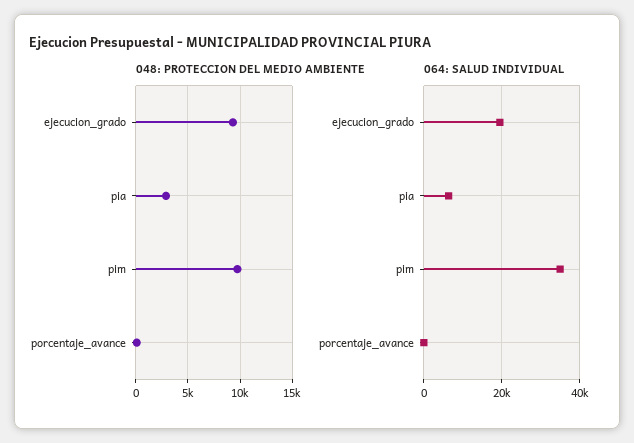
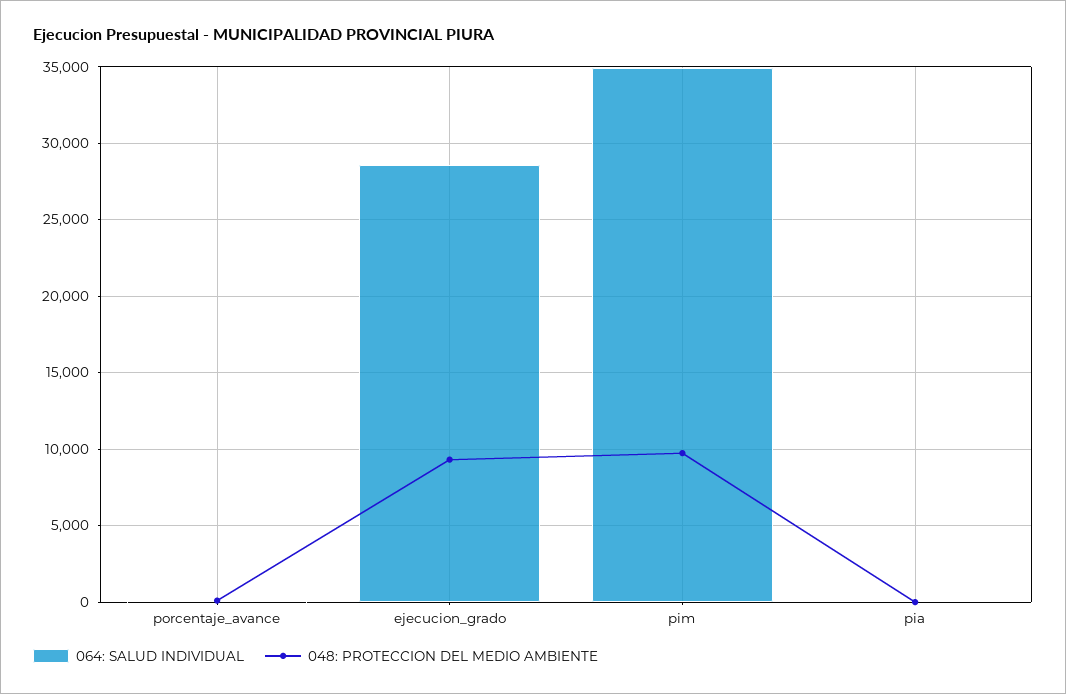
048: PROTECCION DEL MEDIO AMBIENTE, pia: 3000 -> 0
064: SALUD INDIVIDUAL, ejecucion_grado: 20000 -> 28500
064: SALUD INDIVIDUAL, pia: 6000 -> 0

